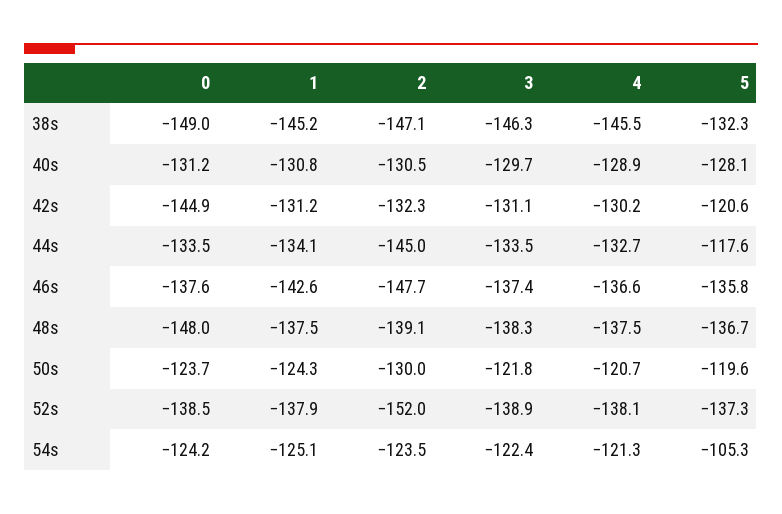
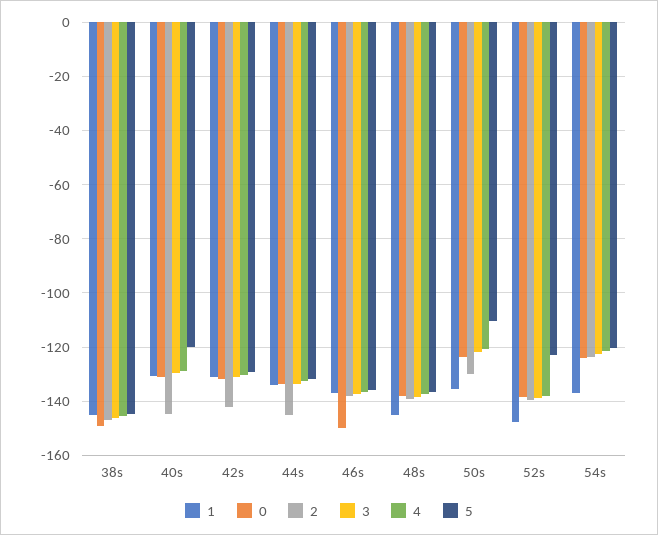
5, 38s: -132.3 -> -145
2, 40s: -130.5 -> -145
5, 40s: -128.1 -> -120
0, 42s: -144.9 -> -132.5
2, 42s: -132.3 -> -142.5
5, 42s: -120.6 -> -130
5, 44s: -117.6 -> -132.5
0, 46s: -137.6 -> -150
1, 46s: -142.6 -> -137.5
2, 46s: -147.7 -> -137.5
0, 48s: -148 -> -137.5
1, 48s: -137.5 -> -145
1, 50s: -124.3 -> -135
5, 50s: -119.6 -> -110
1, 52s: -137.9 -> -147.5
2, 52s: -152 -> -140
5, 52s: -137.3 -> -122.5
1, 54s: -125.1 -> -137.5
5, 54s: -105.3 -> -120

